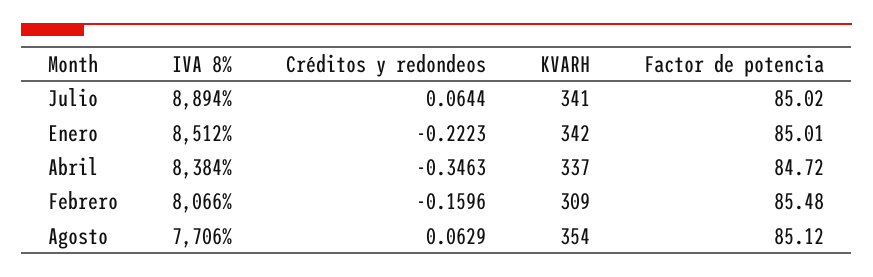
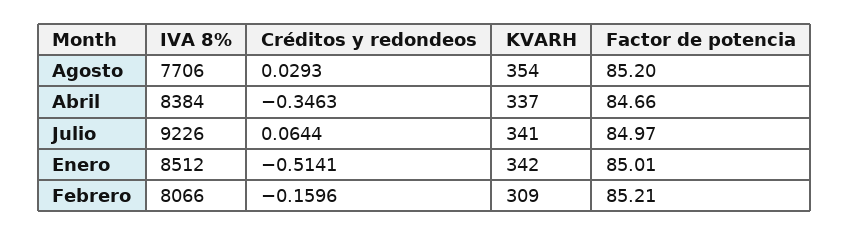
IVA 8%, Julio: 8894 -> 9226
Factor de potencia, Julio: 85.02 -> 84.97
Créditos y redondeos, Enero: -0.2223 -> -0.5141
Factor de potencia, Abril: 84.72 -> 84.66
Factor de potencia, Febrero: 85.48 -> 85.21
Créditos y redondeos, Agosto: 0.0629 -> 0.0293
Factor de potencia, Agosto: 85.12 -> 85.2

